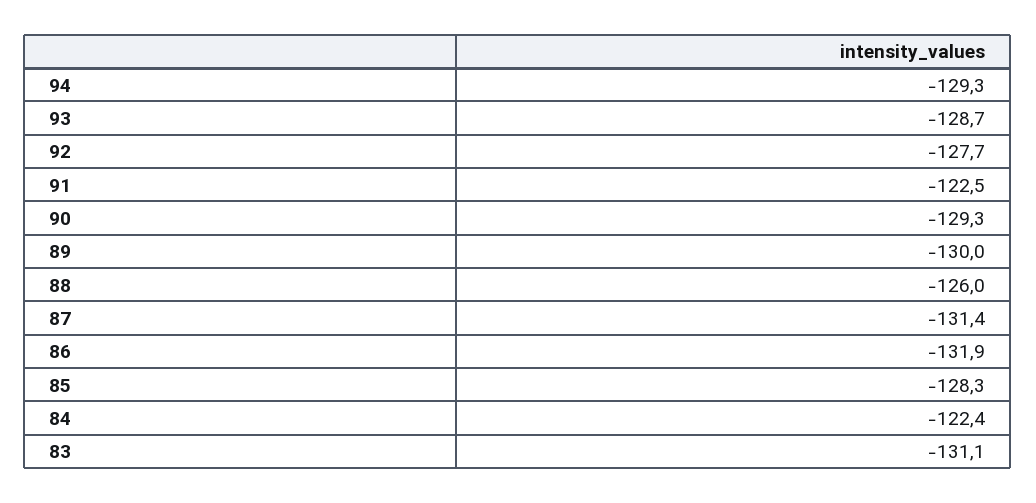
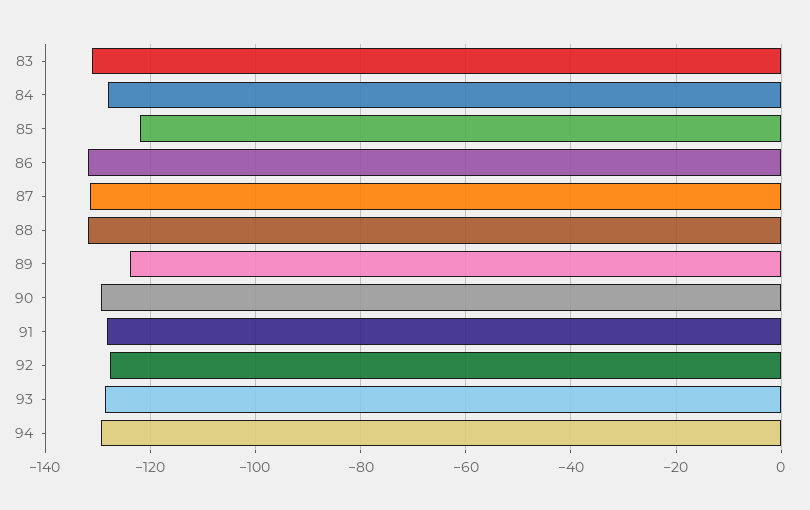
91: -122.5 -> -128
89: -130 -> -124
88: -126 -> -132
85: -128.3 -> -122
84: -122.4 -> -128

